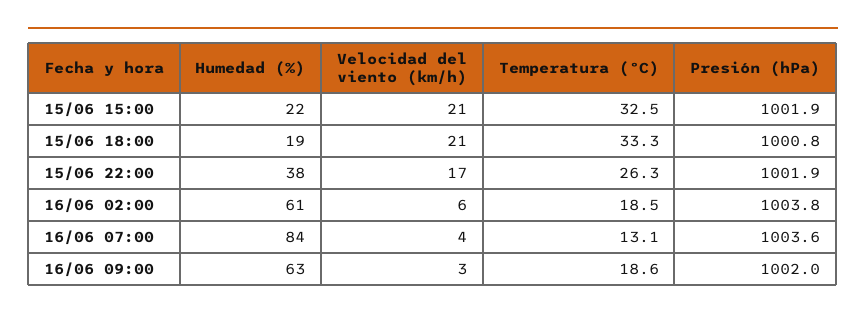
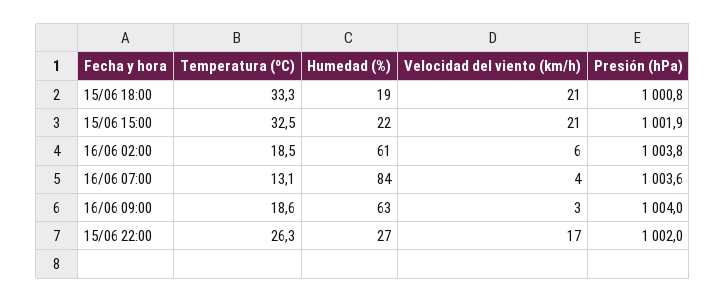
Humedad (%), 15/06 22:00: 38 -> 27
Presión (hPa), 15/06 22:00: 1001.9 -> 1002
Presión (hPa), 16/06 09:00: 1002 -> 1004

